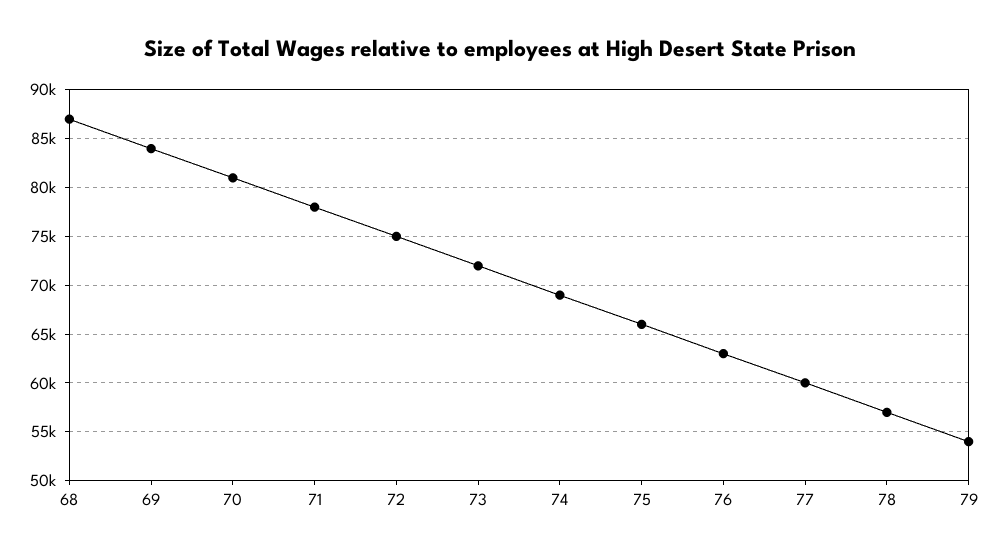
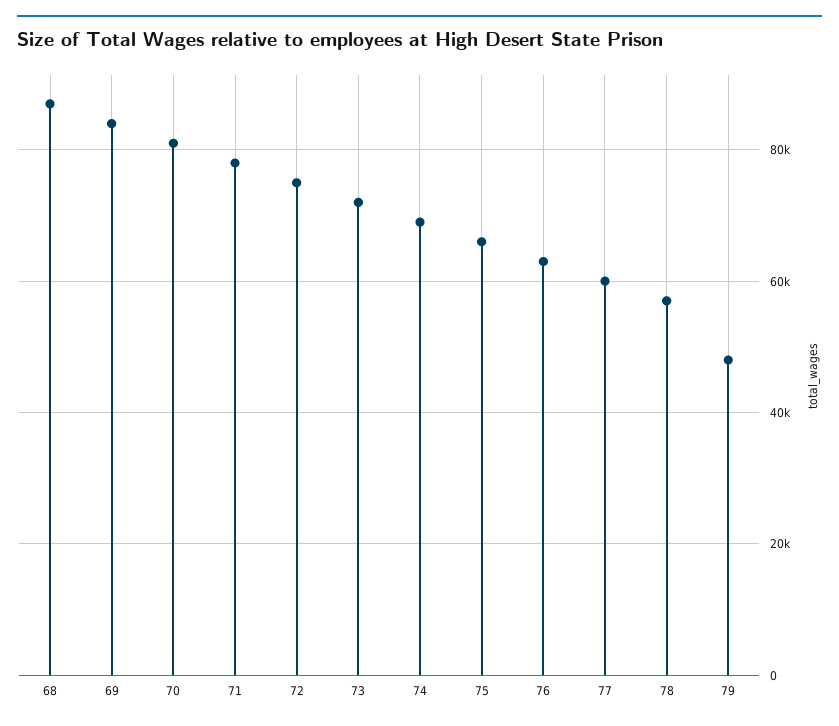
79: 54000 -> 48000

